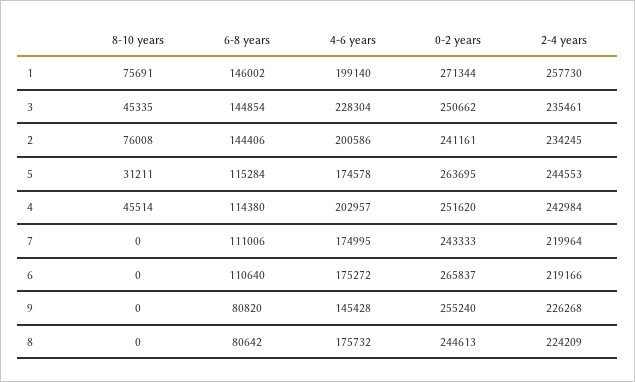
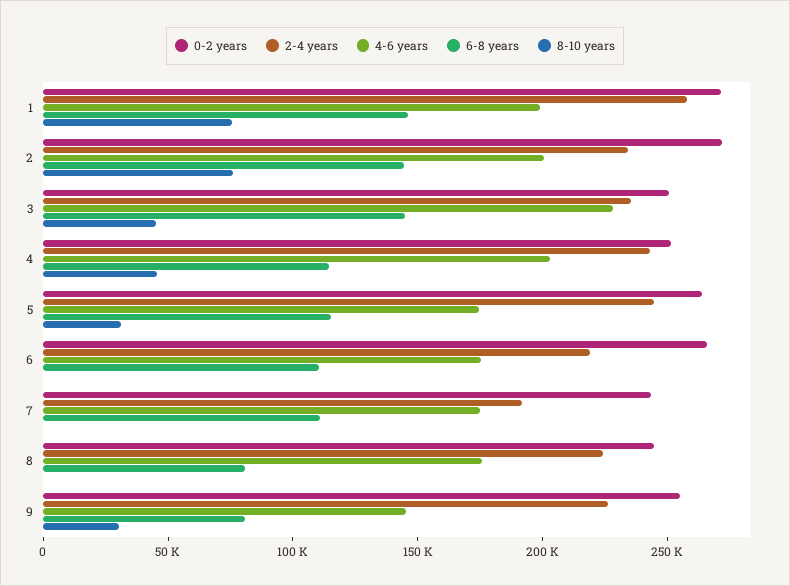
0-2 years, 2: 241161 -> 270000
2-4 years, 7: 219964 -> 190000
8-10 years, 9: 0 -> 30000

